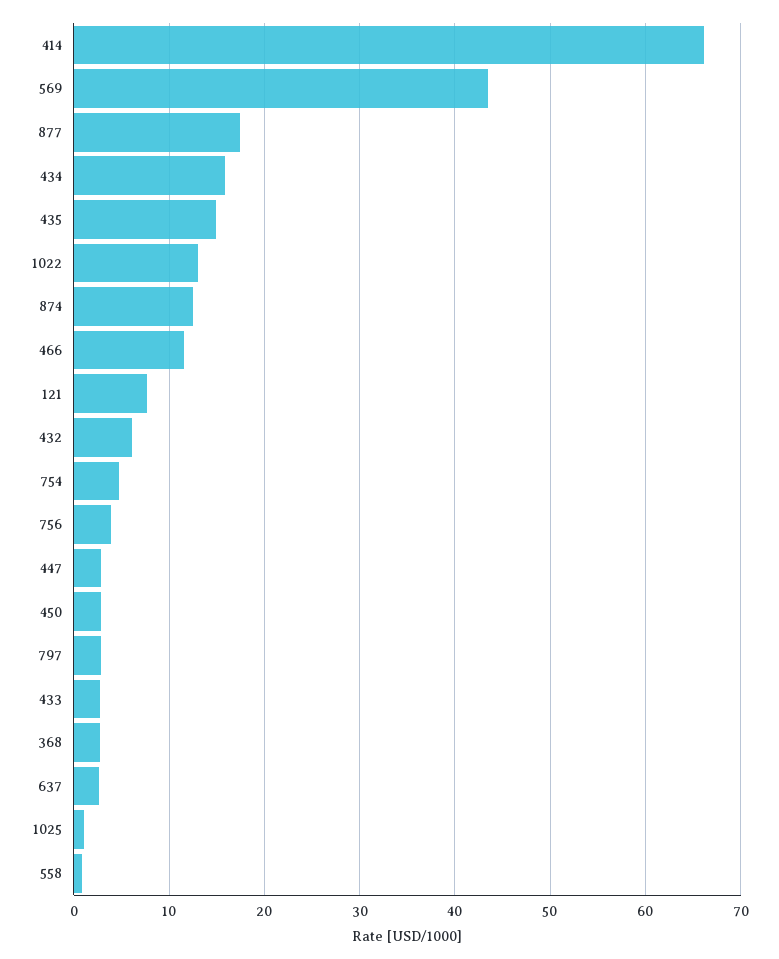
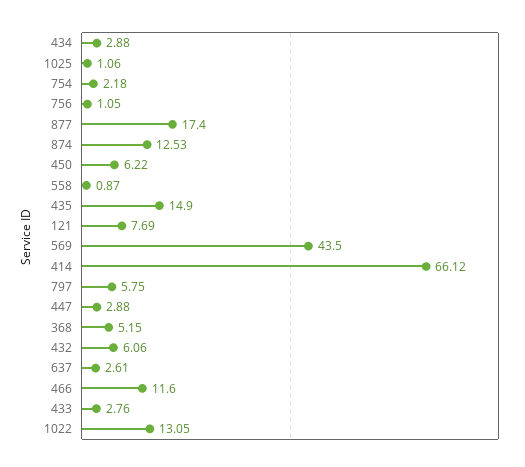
434: 16 -> 2.88
754: 5 -> 2.18
756: 4 -> 1.05
450: 3 -> 6.22
797: 3 -> 5.75
368: 3 -> 5.15

